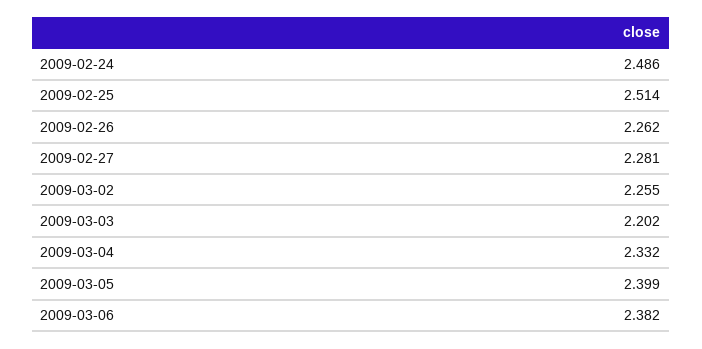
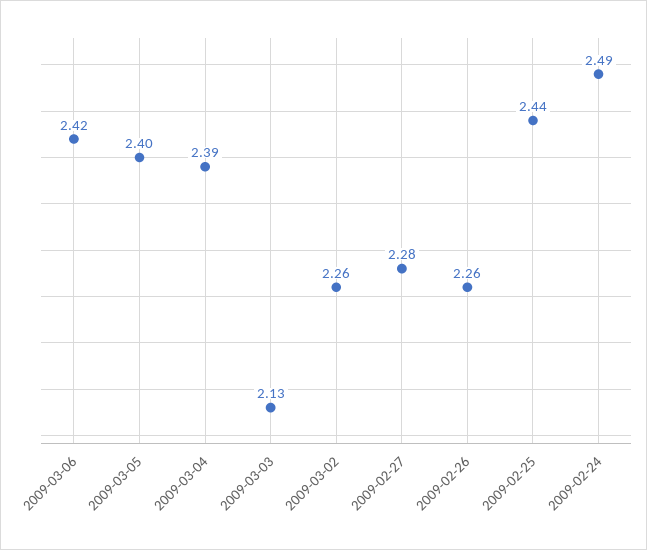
2009-02-25: 2.514 -> 2.44
2009-03-03: 2.202 -> 2.13
2009-03-04: 2.332 -> 2.39
2009-03-06: 2.382 -> 2.42

